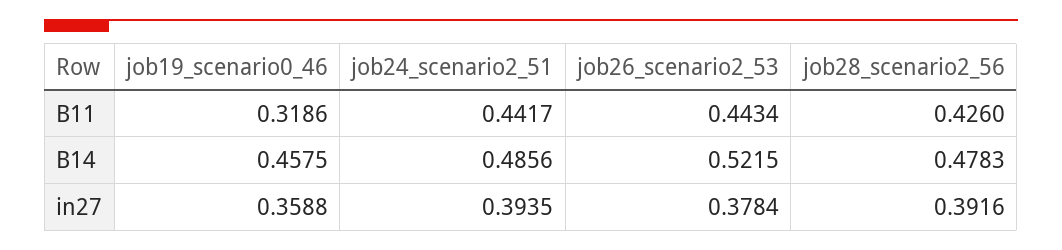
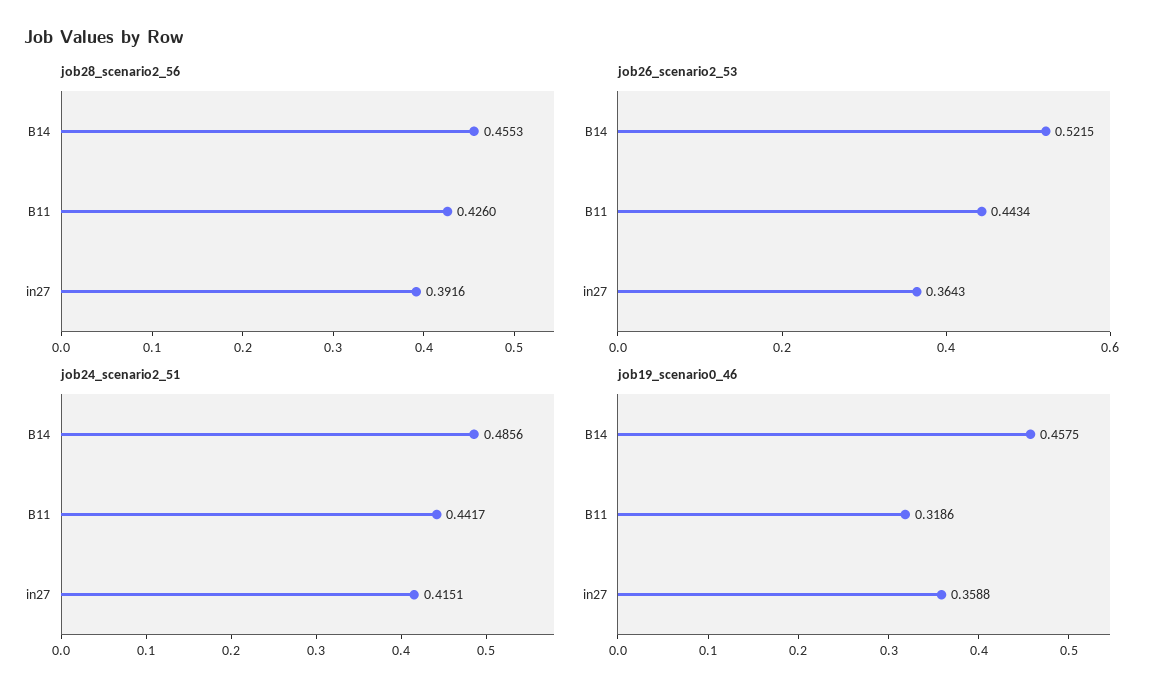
job28_scenario2_56, B14: 0.4783 -> 0.4553
job24_scenario2_51, in27: 0.3935 -> 0.4151
job26_scenario2_53, in27: 0.3784 -> 0.3643

